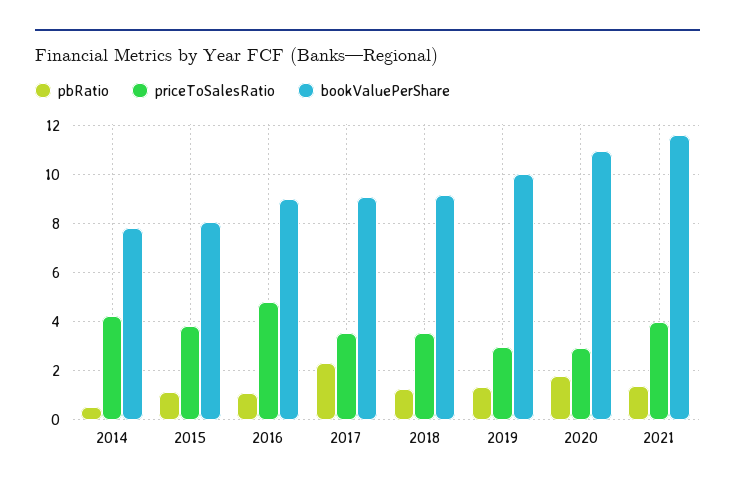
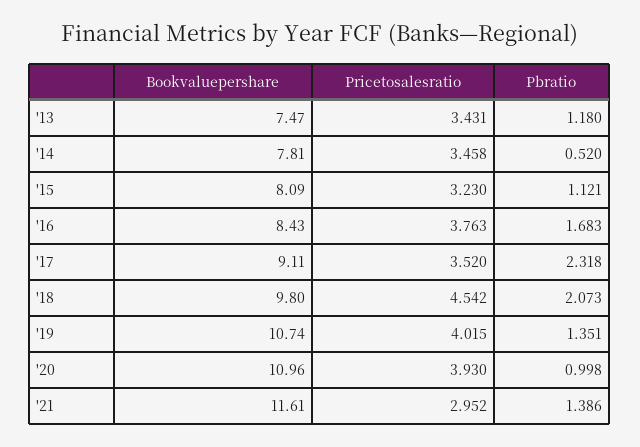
priceToSalesRatio, 2014: 4.25 -> 3.458
priceToSalesRatio, 2015: 3.75 -> 3.23
pbRatio, 2016: 1 -> 1.683
priceToSalesRatio, 2016: 4.75 -> 3.763
bookValuePerShare, 2016: 9 -> 8.43
pbRatio, 2018: 1.25 -> 2.073
priceToSalesRatio, 2018: 3.5 -> 4.542
bookValuePerShare, 2018: 9.25 -> 9.8
priceToSalesRatio, 2019: 3 -> 4.015
bookValuePerShare, 2019: 10 -> 10.74
pbRatio, 2020: 1.75 -> 0.998
priceToSalesRatio, 2020: 3 -> 3.93
priceToSalesRatio, 2021: 4 -> 2.952
bookValuePerShare, '13: none -> 7.47
priceToSalesRatio, '13: none -> 3.431
pbRatio, '13: none -> 1.18

